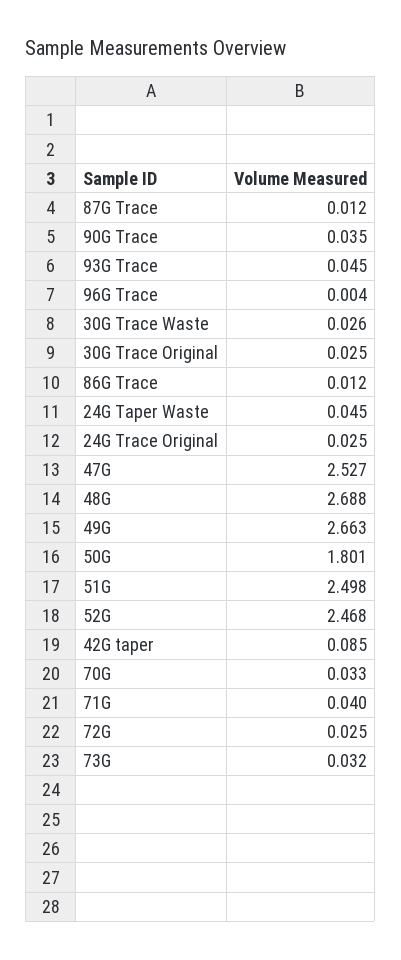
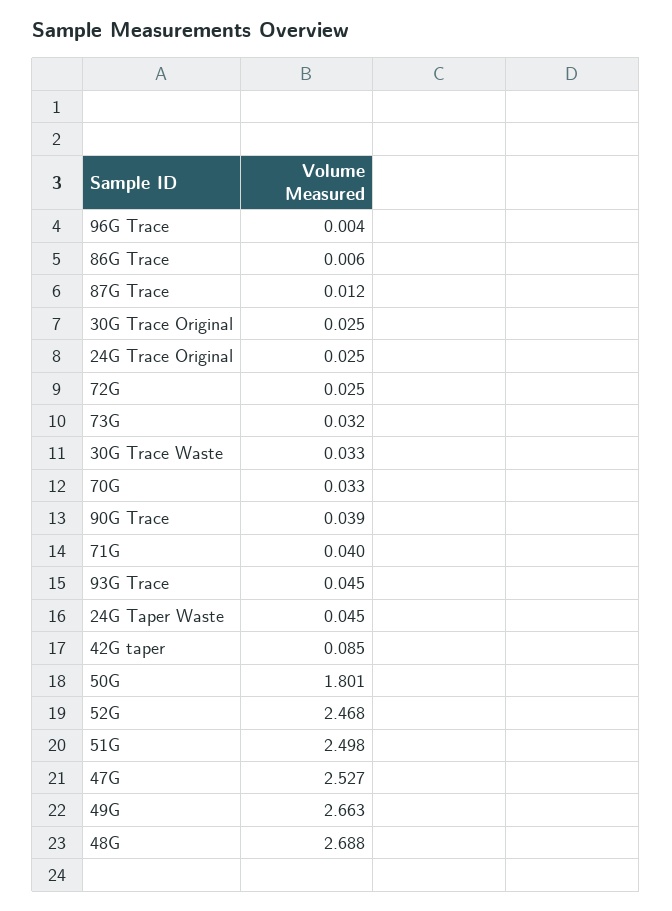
90G Trace: 0.035 -> 0.039
30G Trace Waste: 0.026 -> 0.033
86G Trace: 0.012 -> 0.006

